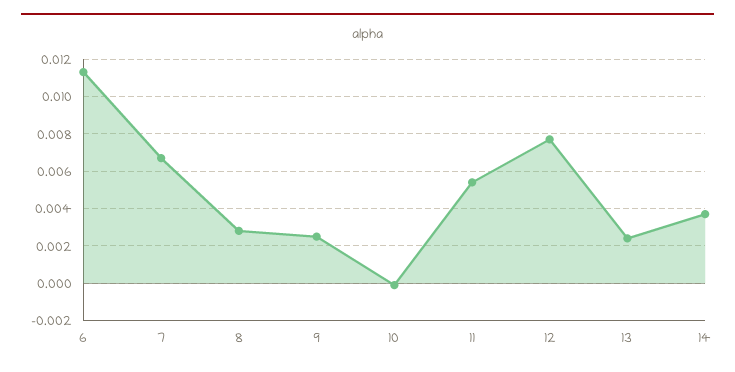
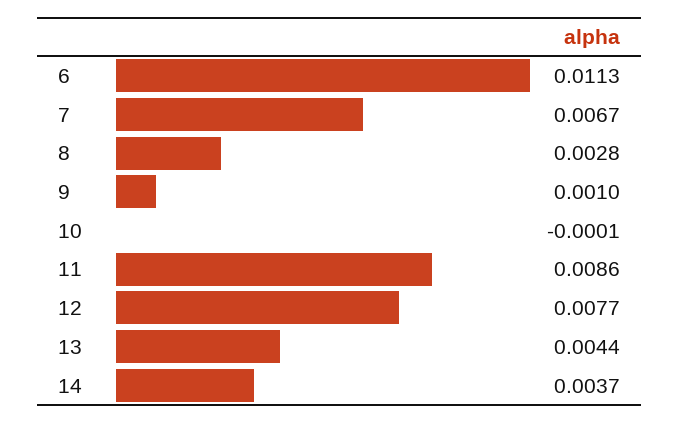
9: 0.0025 -> 0.001
11: 0.0055 -> 0.0086
13: 0.0025 -> 0.0044

